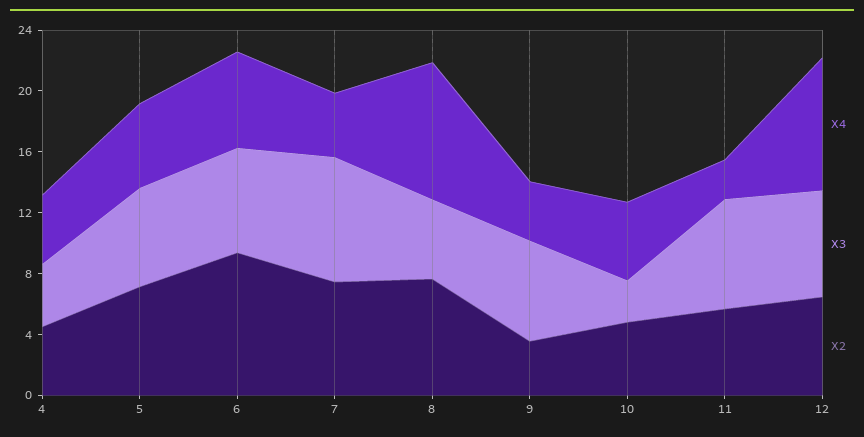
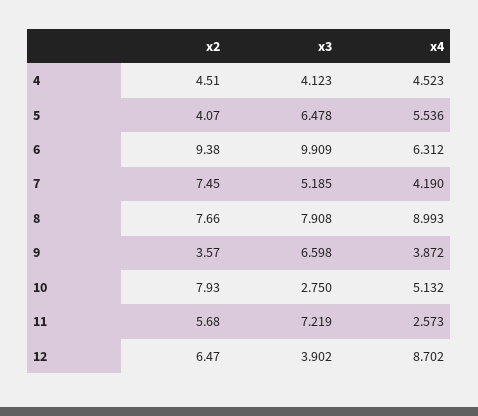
X2, 5: 7 -> 4.07
X3, 6: 7 -> 9.909
X3, 7: 8 -> 5.185
X3, 8: 5 -> 7.908
X2, 10: 5 -> 7.93
X3, 12: 7 -> 3.902

